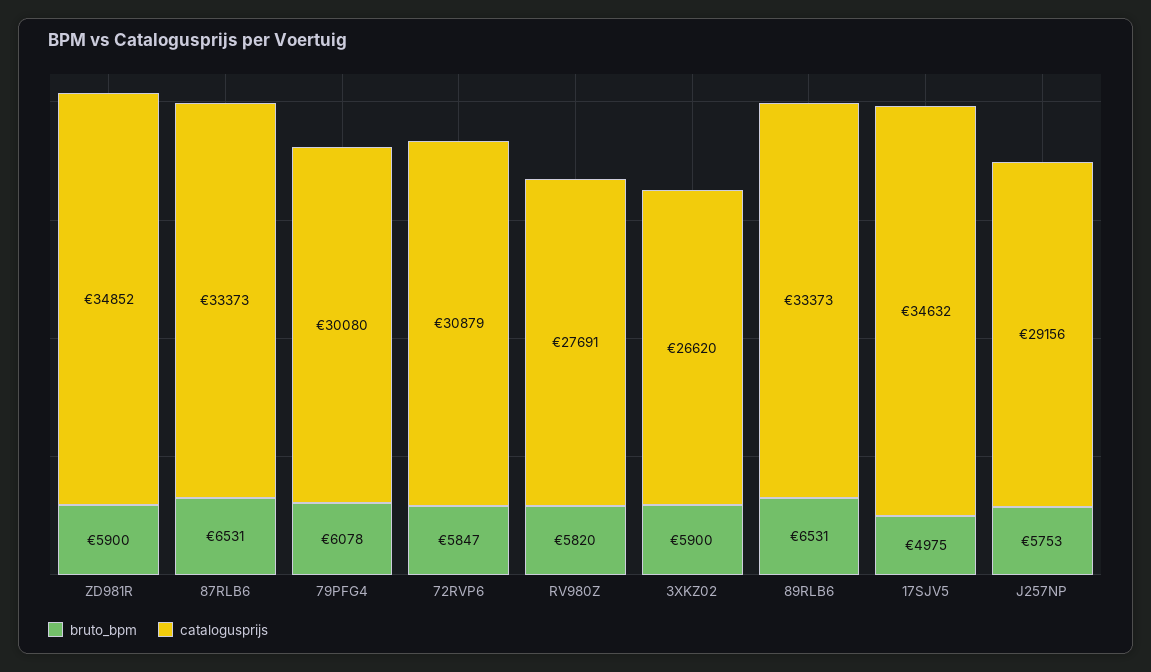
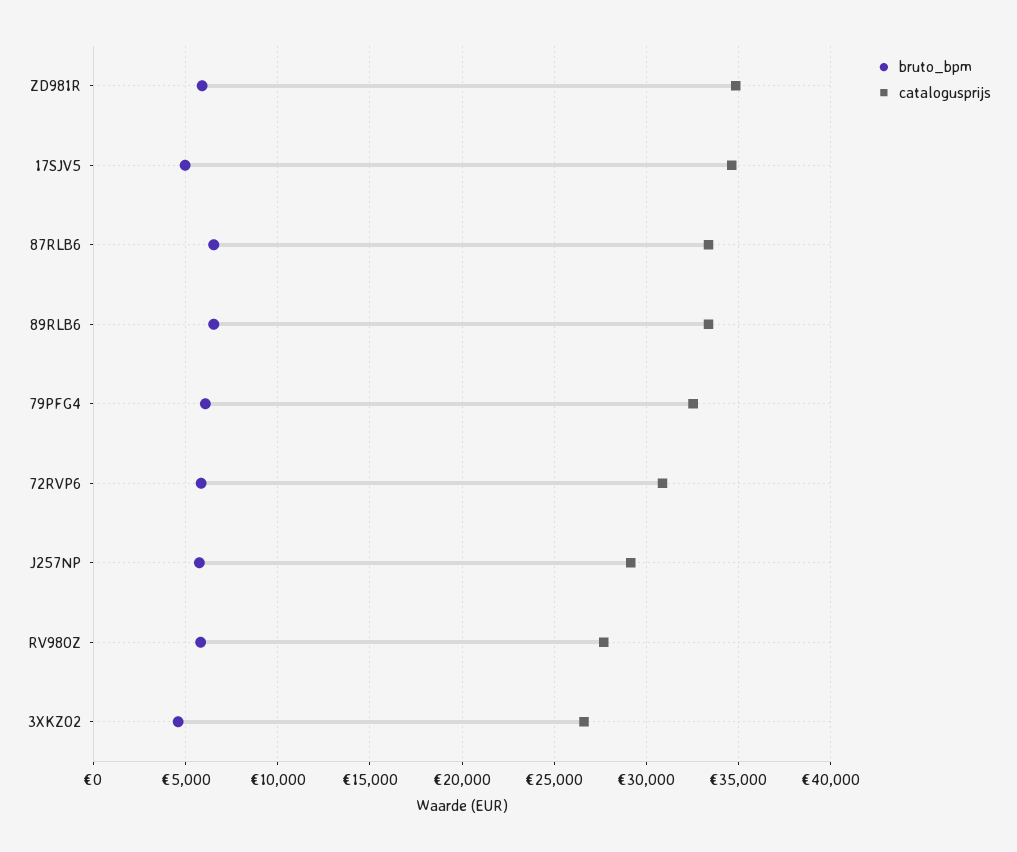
catalogusprijs, 79PFG4: 30080 -> 32500
bruto_bpm, 3XKZ02: 5900 -> 4500

